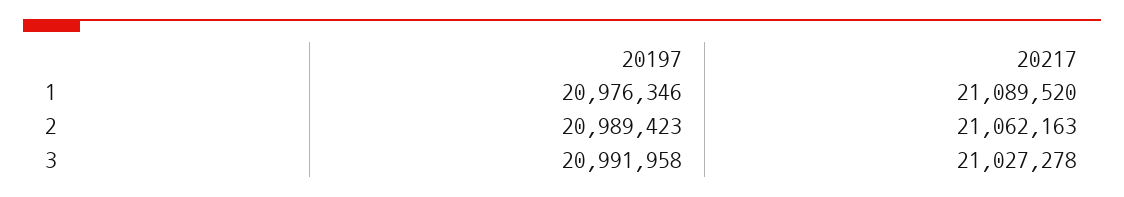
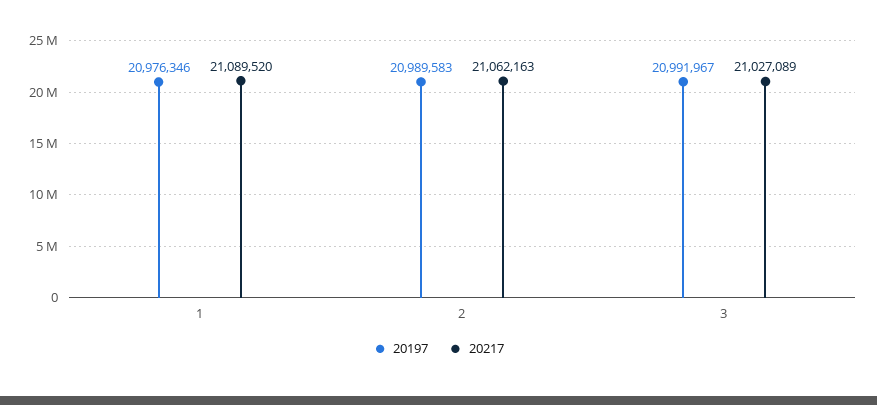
20197, 2: 20989423 -> 20989583
20197, 3: 20991958 -> 20991967
20217, 3: 21027278 -> 21027089

